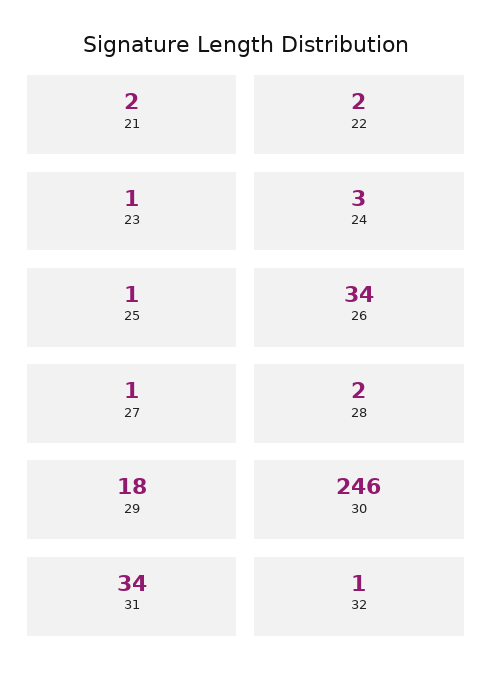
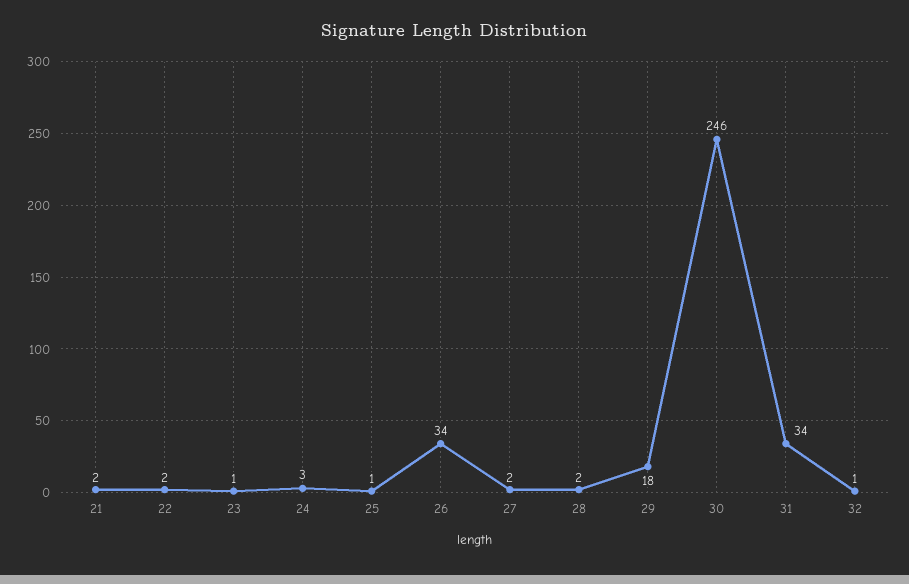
27: 1 -> 2

